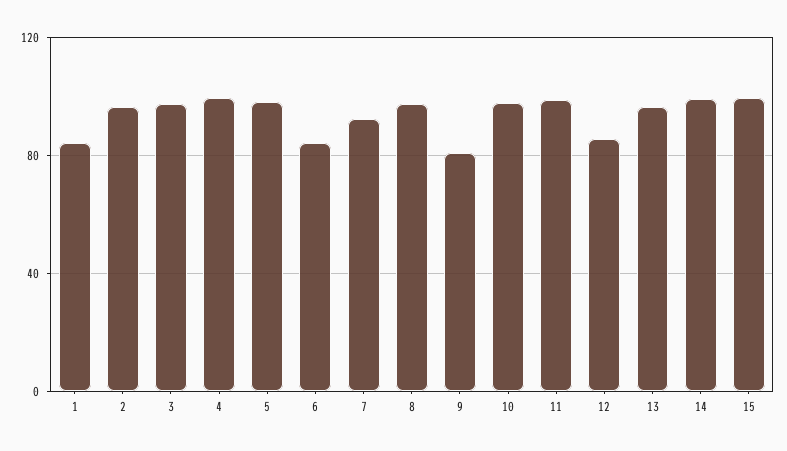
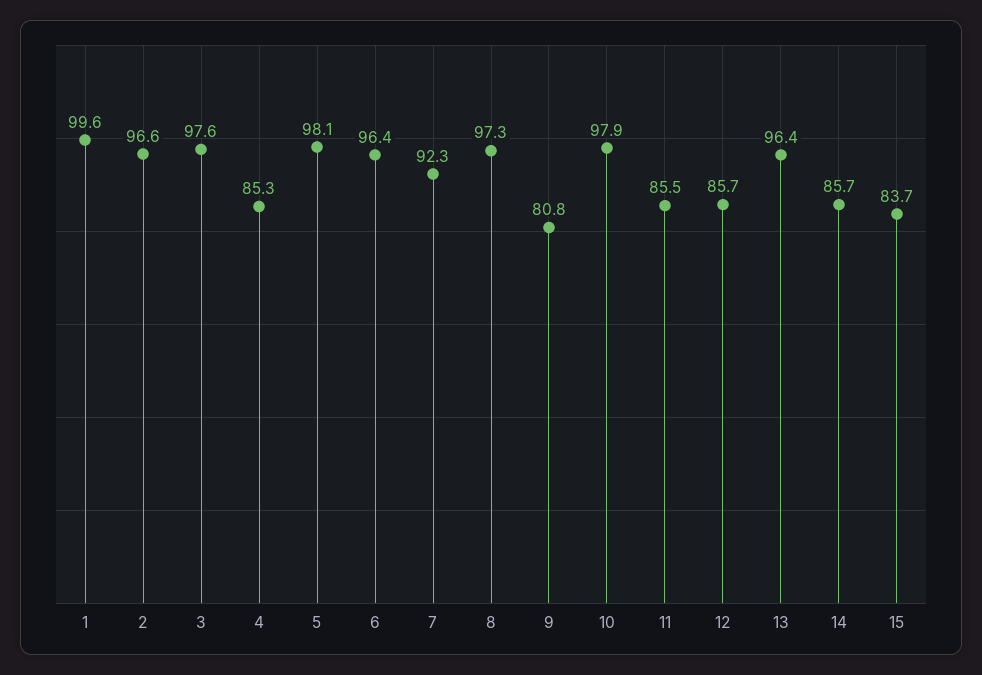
1: 85 -> 99.6
4: 100 -> 85.3
6: 85 -> 96.4
11: 100 -> 85.5
14: 100 -> 85.7
15: 100 -> 83.7

